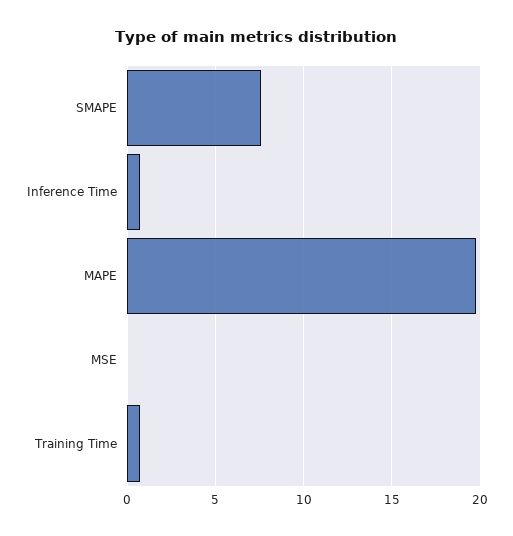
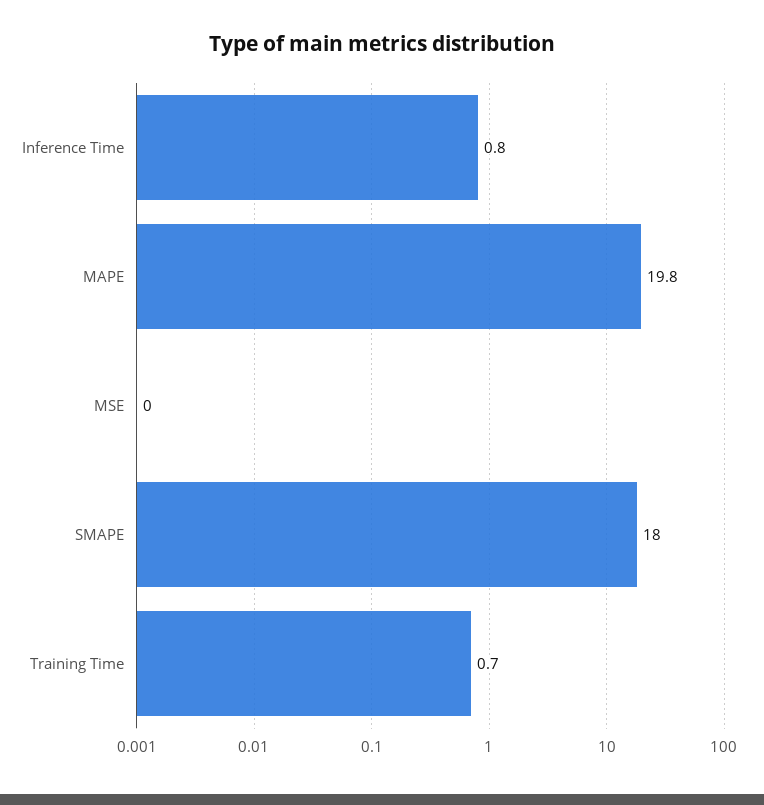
SMAPE: 7.5 -> 18

